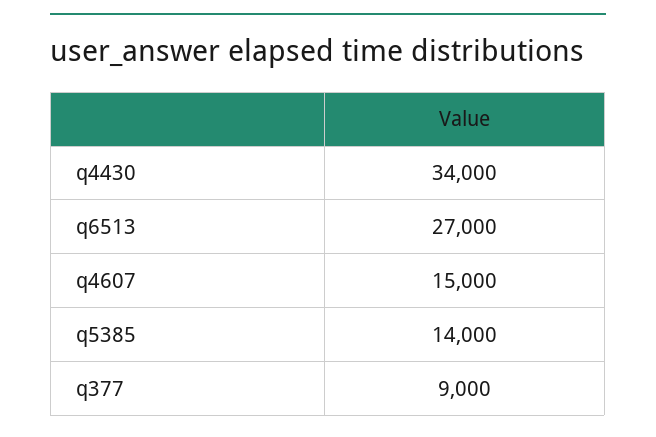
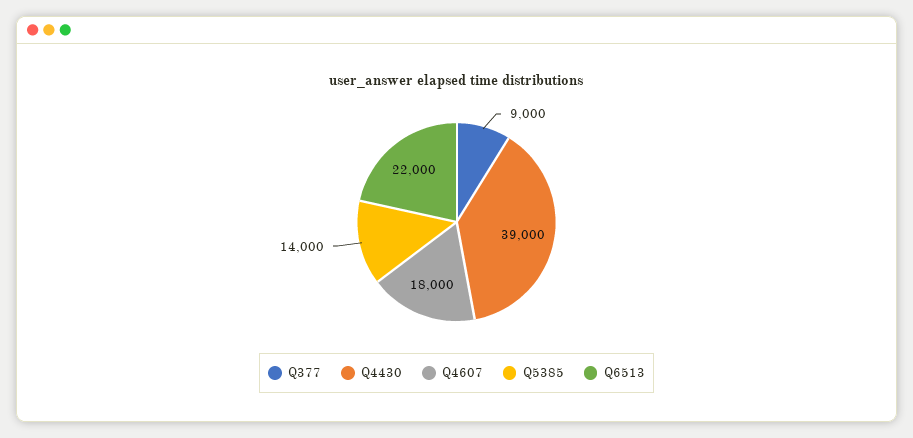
q4430: 34000 -> 39000
q6513: 27000 -> 22000
q4607: 15000 -> 18000

